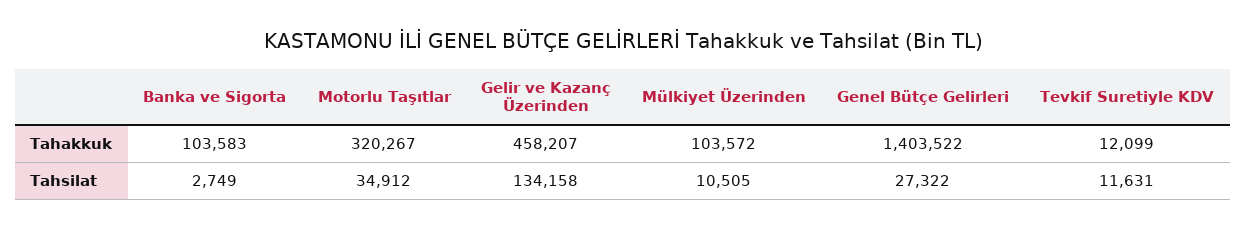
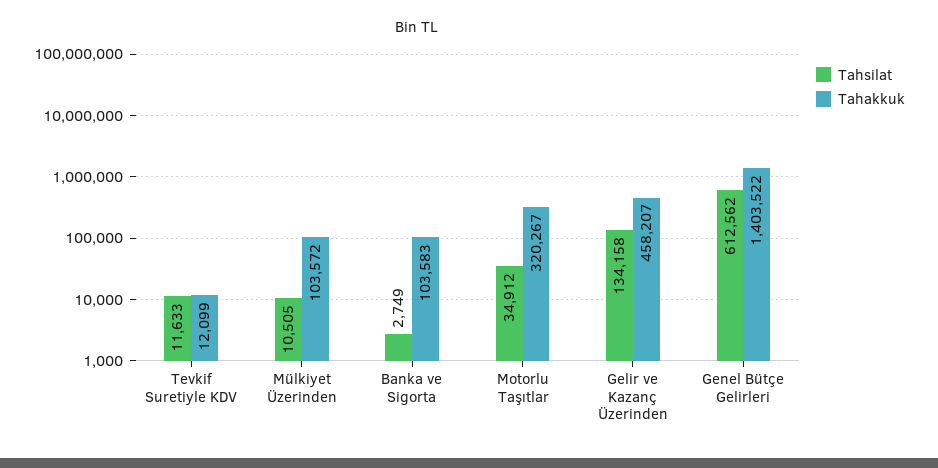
Tahsilat, Genel Bütçe Gelirleri: 27322 -> 612562
Tahsilat, Tevkif Suretiyle KDV: 11631 -> 11633

